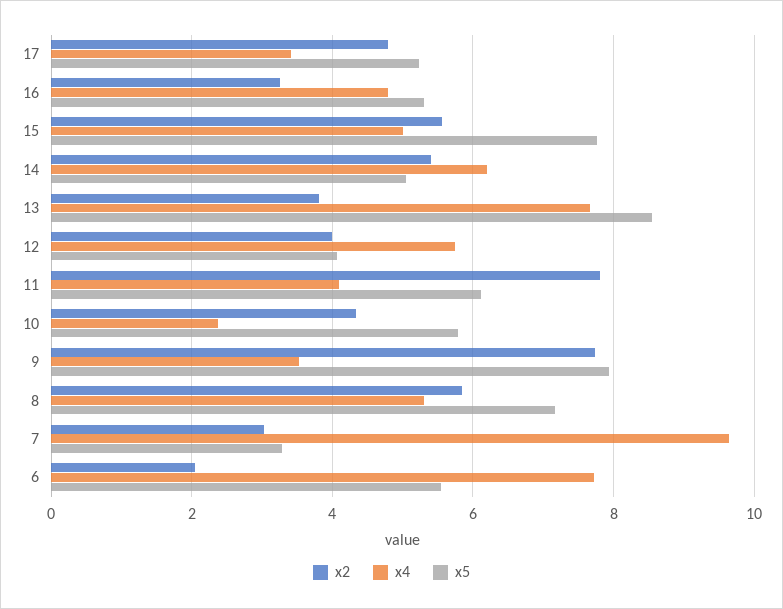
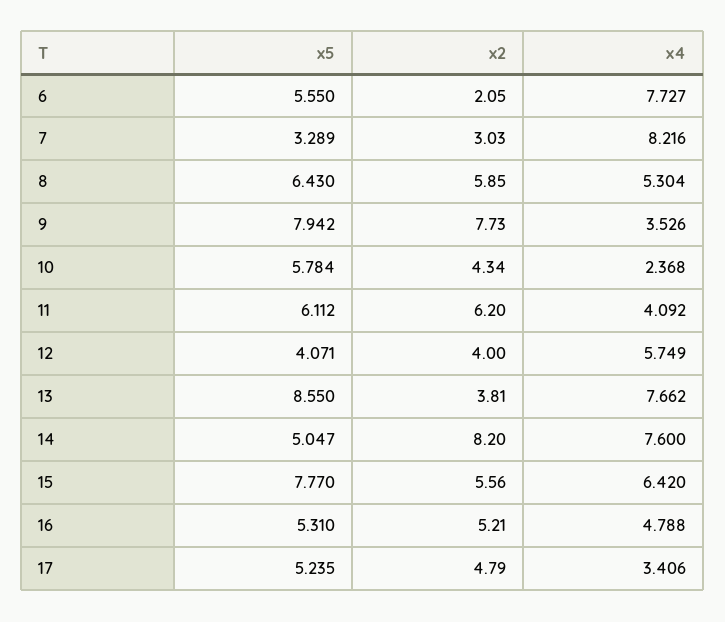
x2, 16: 3.2 -> 5.21
x4, 15: 5 -> 6.42
x2, 14: 5.4 -> 8.2
x4, 14: 6.2 -> 7.6
x2, 11: 7.8 -> 6.2
x5, 8: 7.2 -> 6.43
x4, 7: 9.6 -> 8.216

